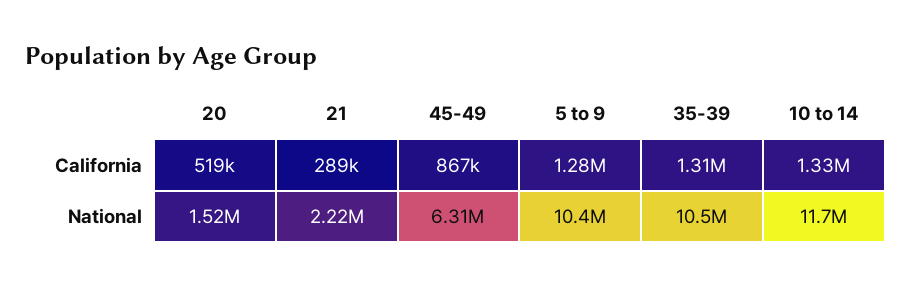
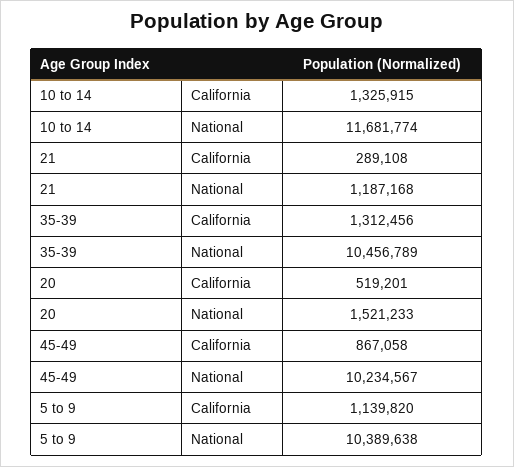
5 to 9, California: 1280000 -> 1139820
21, National: 2220000 -> 1187168
45-49, National: 6310000 -> 10234567

